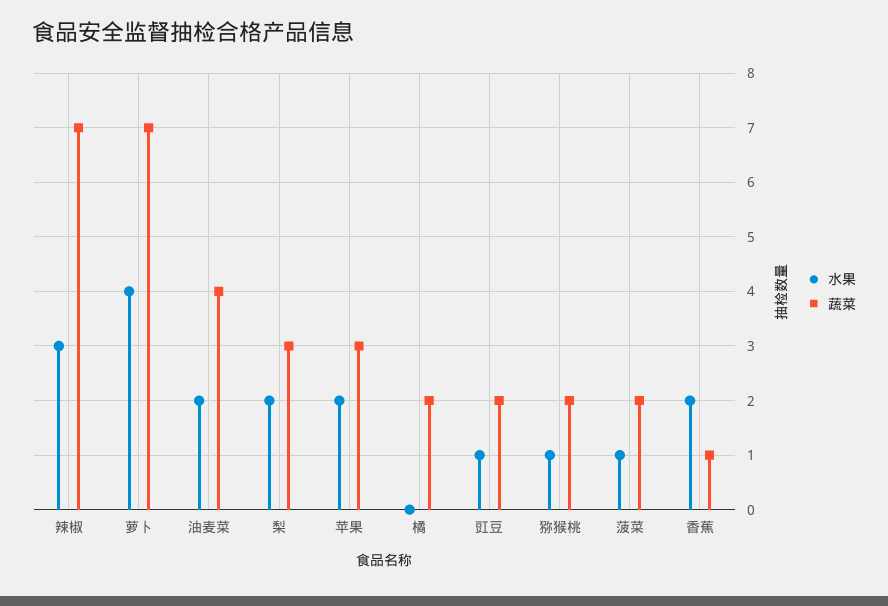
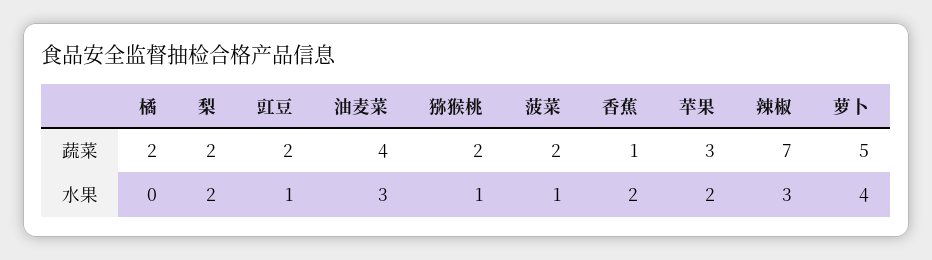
蔬菜, 萝卜: 7 -> 5
水果, 油麦菜: 2 -> 3
蔬菜, 梨: 3 -> 2

